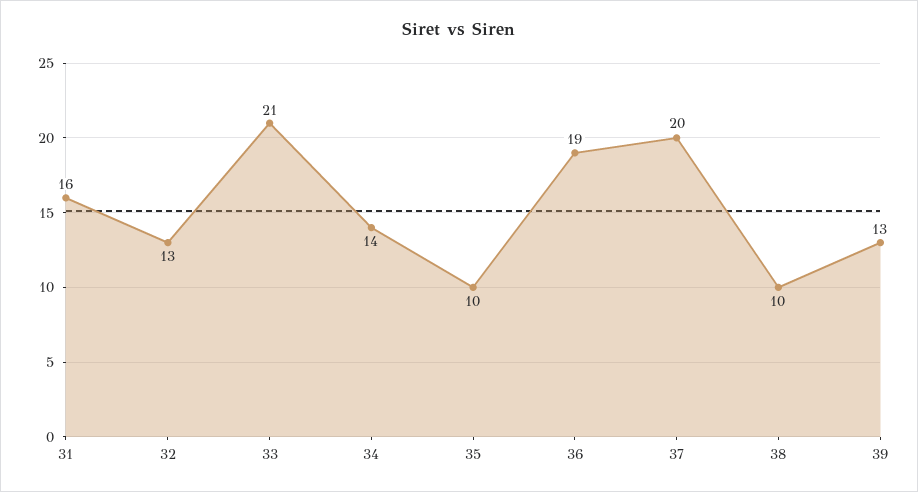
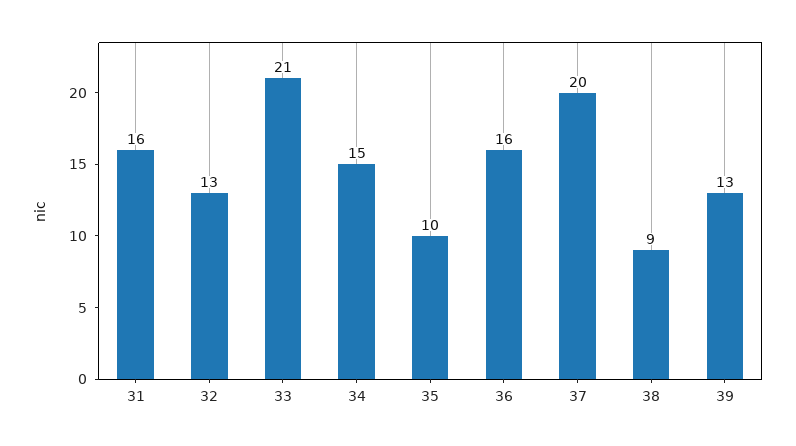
34: 14 -> 15
36: 19 -> 16
38: 10 -> 9

